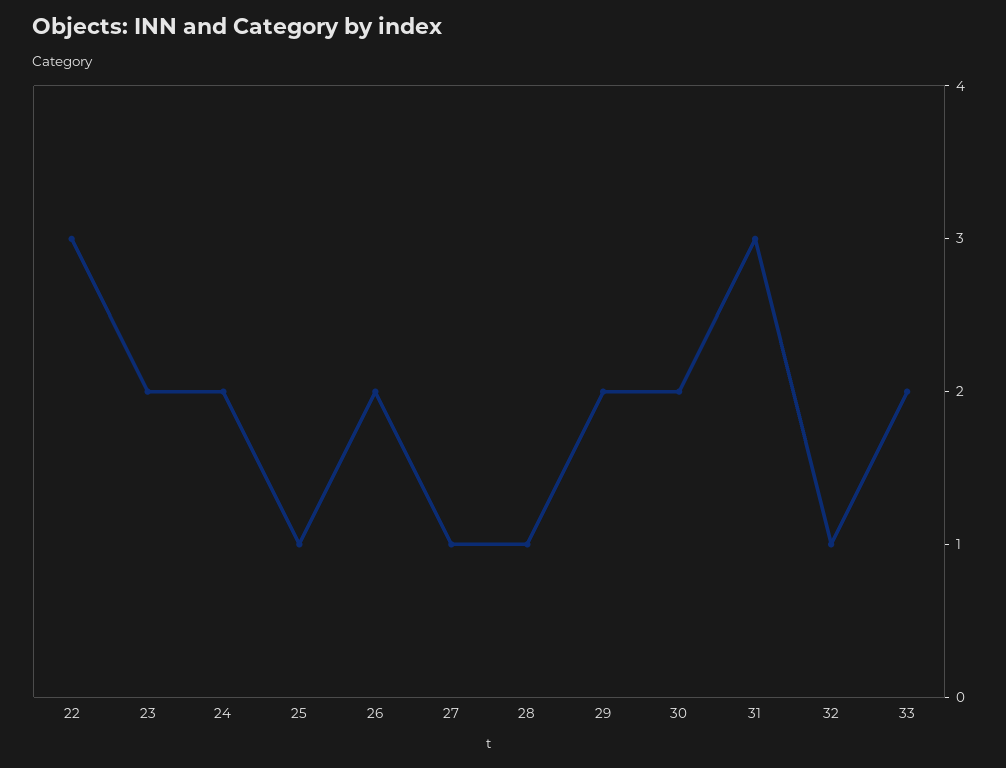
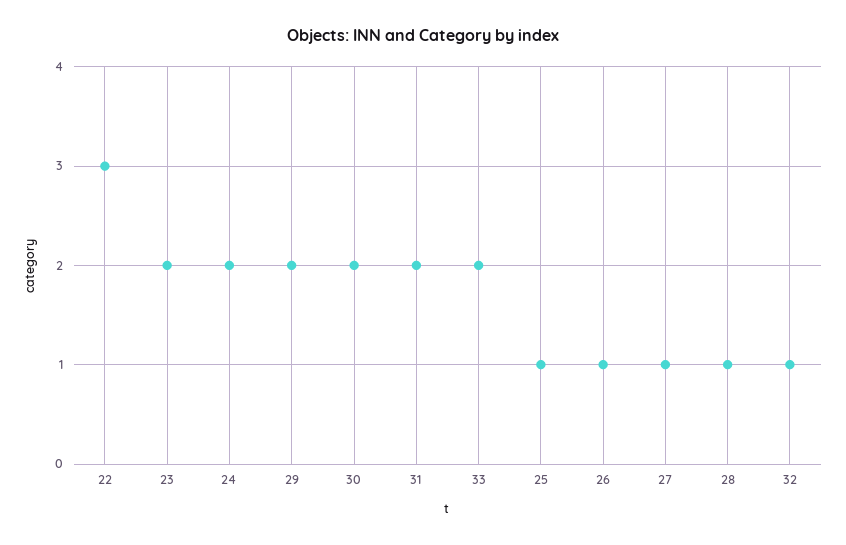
26: 2 -> 1
31: 3 -> 2

